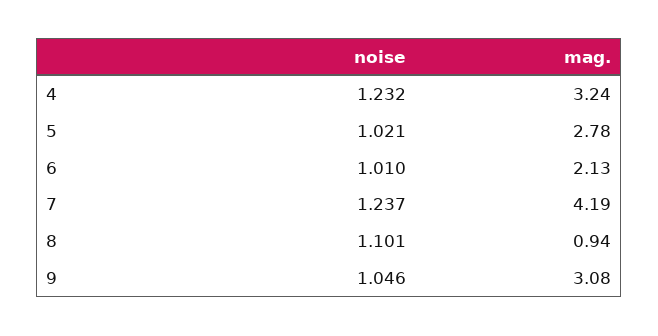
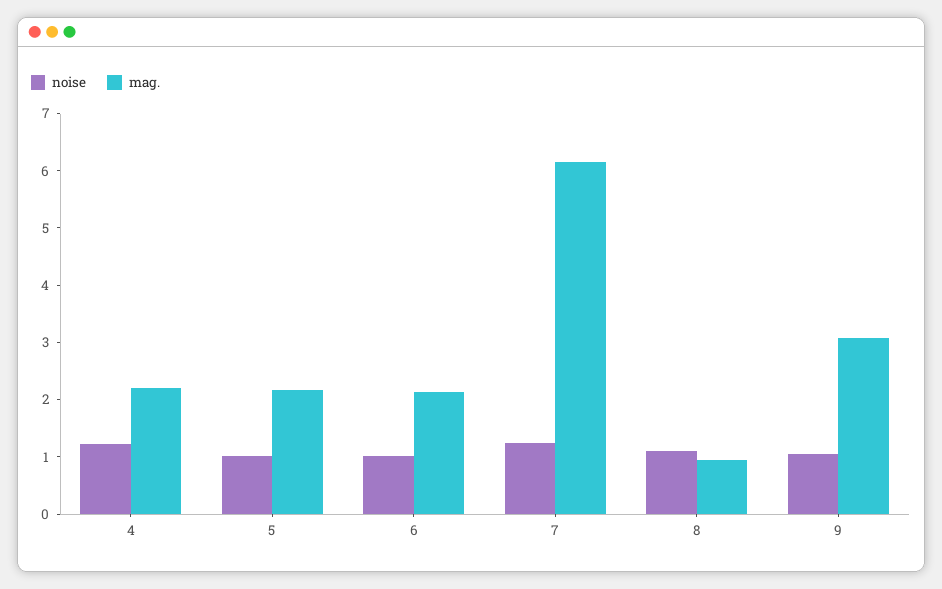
mag., 4: 3.24 -> 2.2
mag., 5: 2.78 -> 2.2
mag., 7: 4.19 -> 6.2

